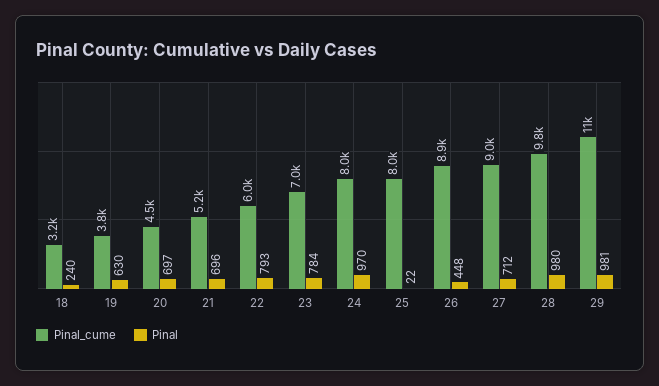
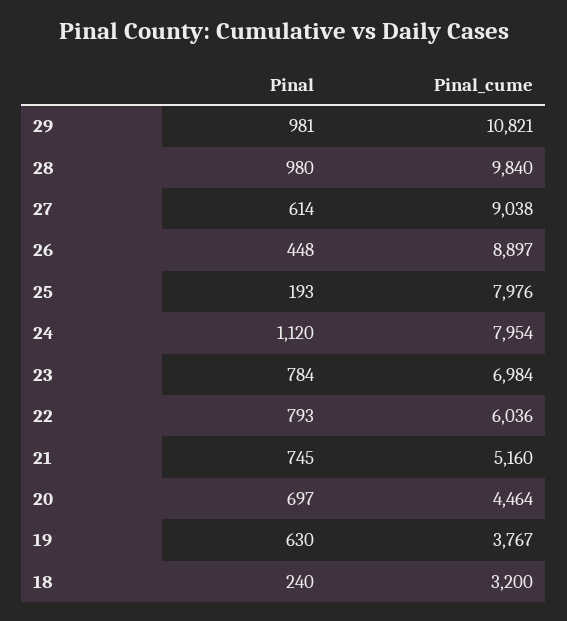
Pinal, 21: 696 -> 745
Pinal, 24: 970 -> 1120
Pinal, 25: 22 -> 193
Pinal, 27: 712 -> 614

